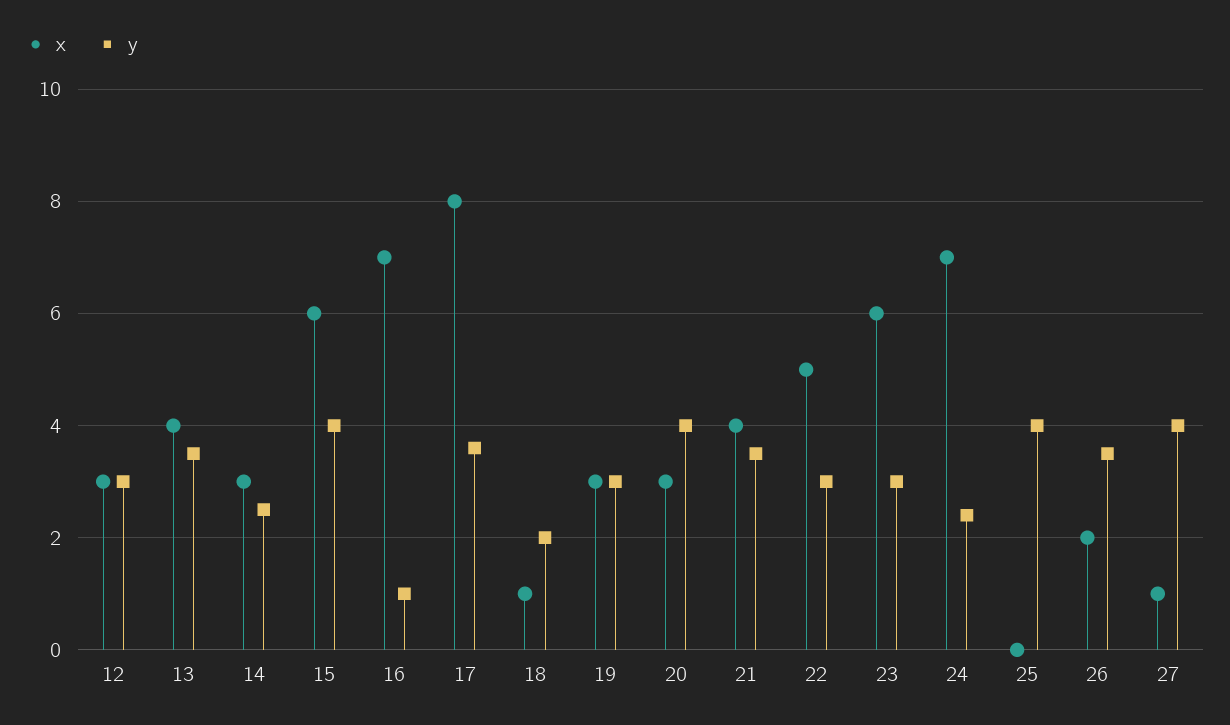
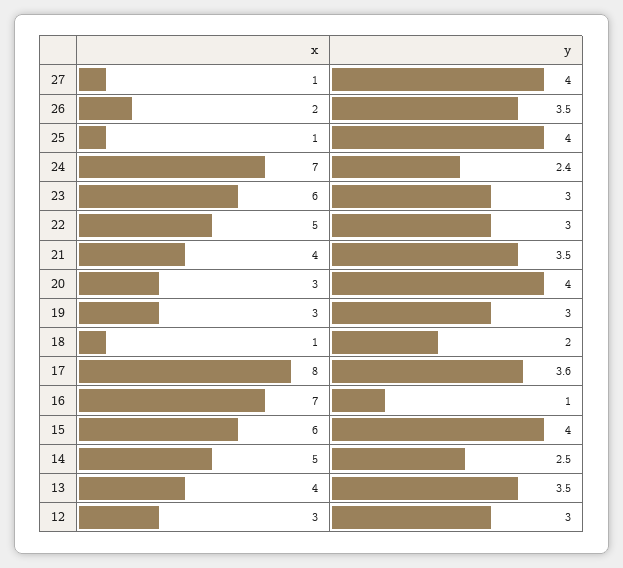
x, 14: 3 -> 5
x, 25: 0 -> 1

